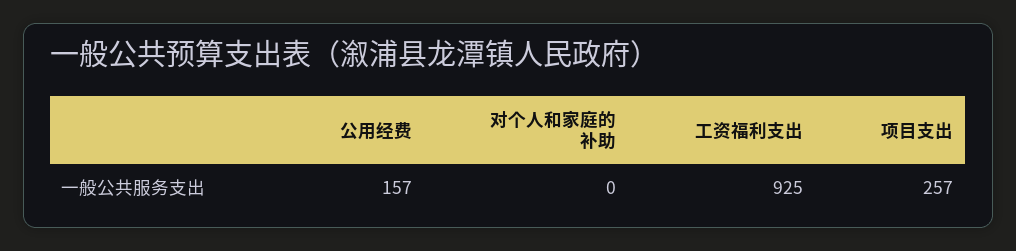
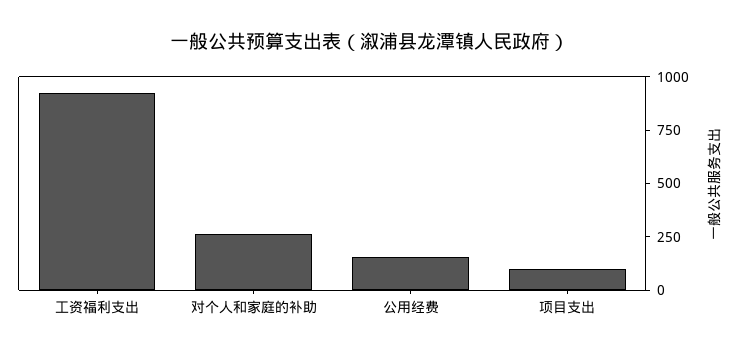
对个人和家庭的补助: 0 -> 250
项目支出: 257 -> 100

